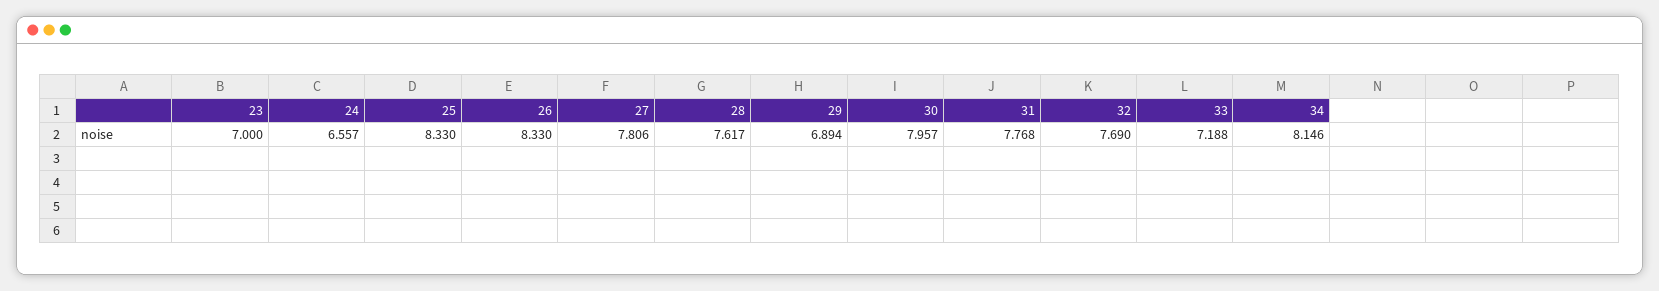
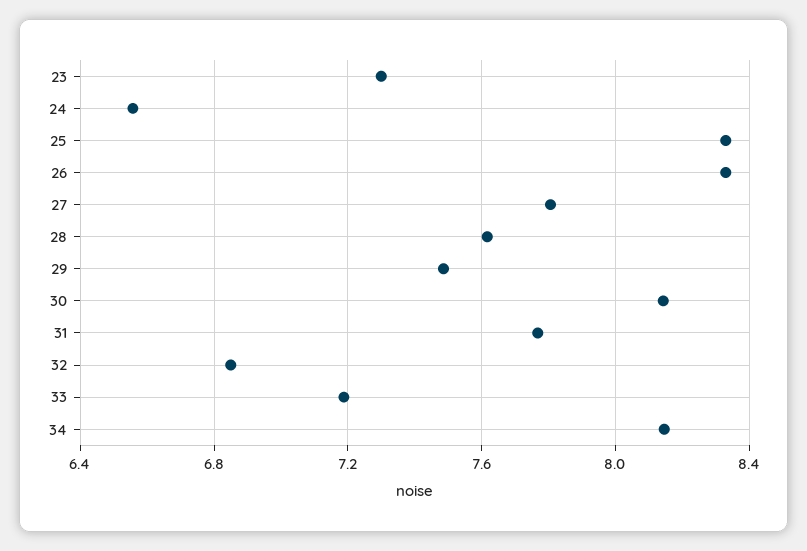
23: 7 -> 7.3
29: 6.894 -> 7.5
30: 7.957 -> 8.15
32: 7.69 -> 6.85

